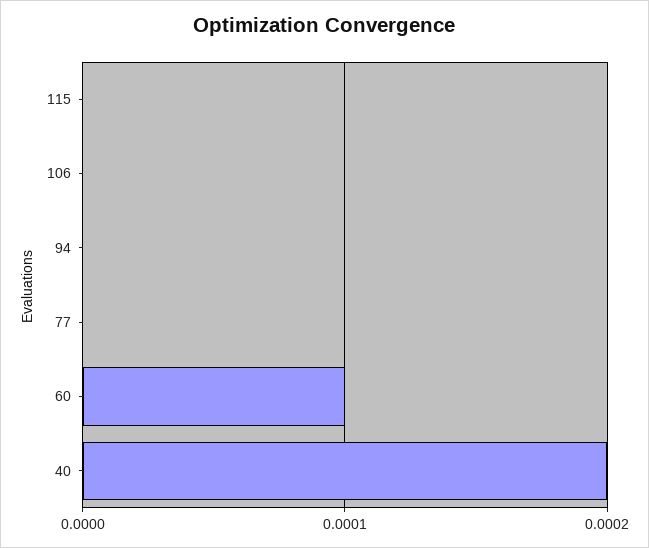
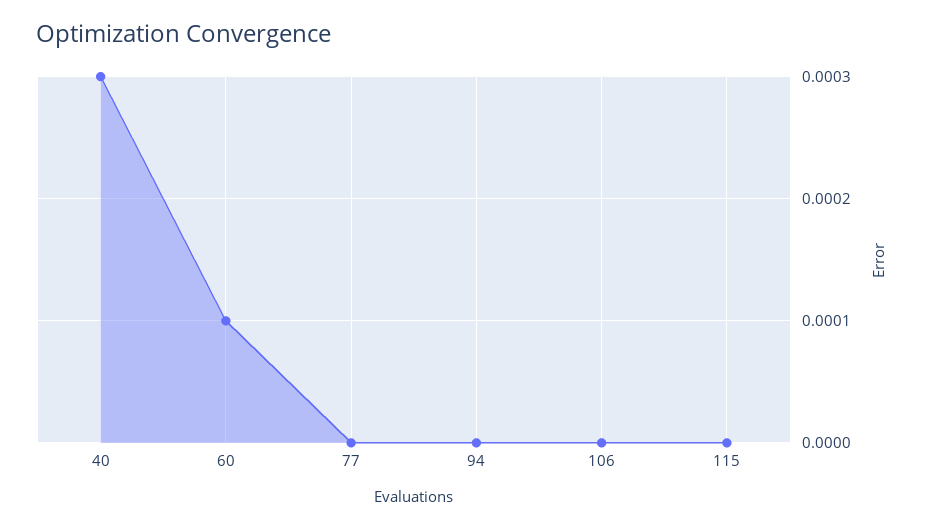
40: 0.0002 -> 0.0003

